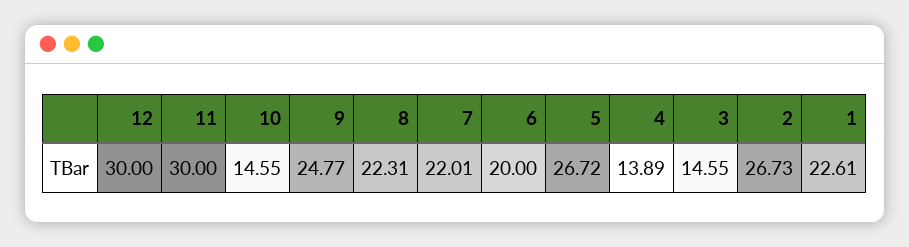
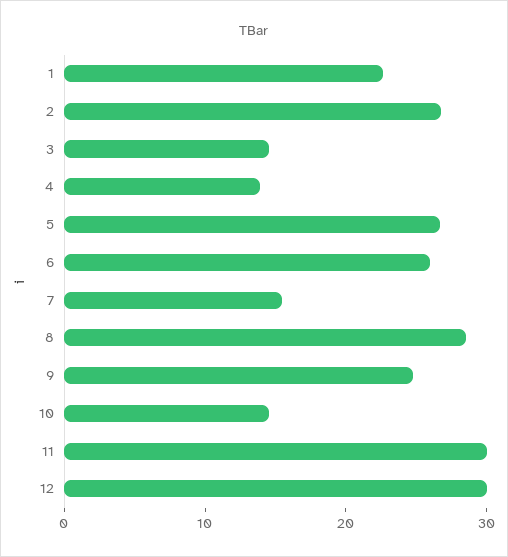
8: 22.31 -> 28
7: 22.01 -> 16
6: 20 -> 26

